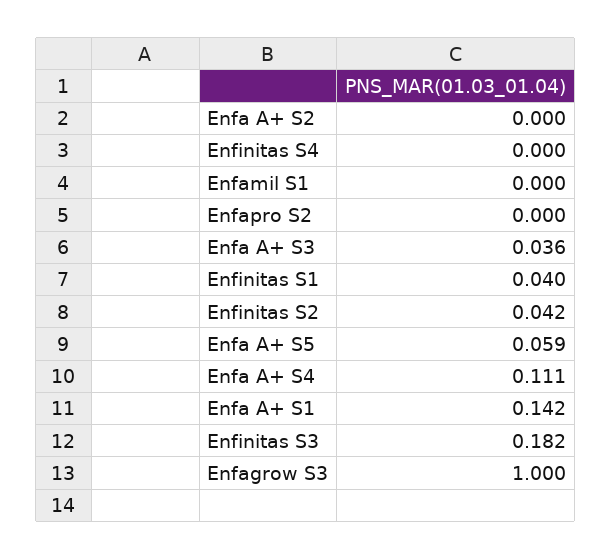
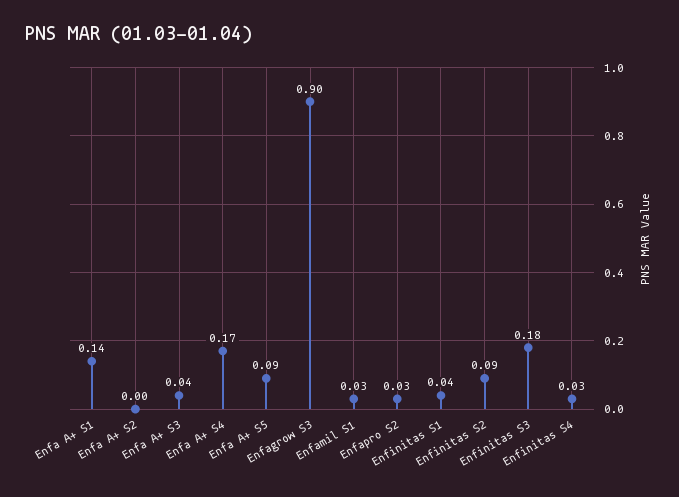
Enfinitas S4: 0 -> 0.03
Enfamil S1: 0 -> 0.03
Enfapro S2: 0 -> 0.03
Enfinitas S2: 0.042 -> 0.09
Enfa A+ S5: 0.059 -> 0.09
Enfa A+ S4: 0.111 -> 0.17
Enfagrow S3: 1 -> 0.9

